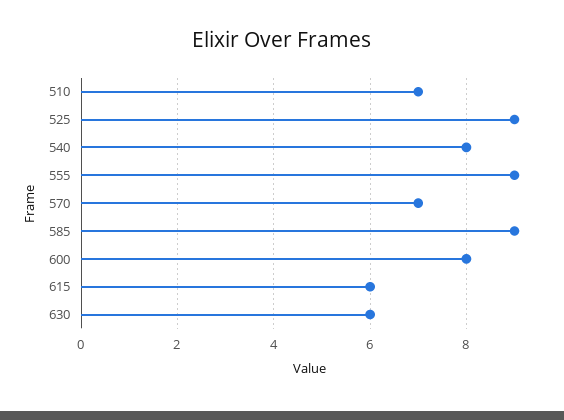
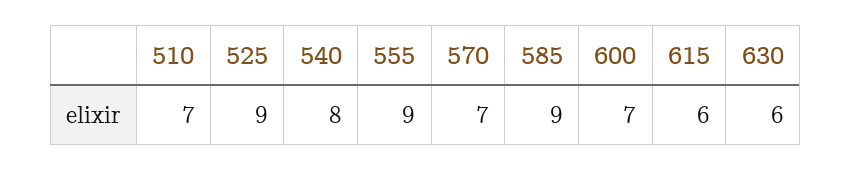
600: 8 -> 7

